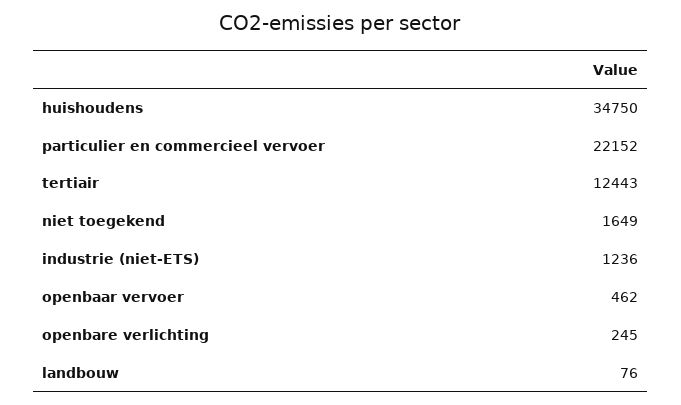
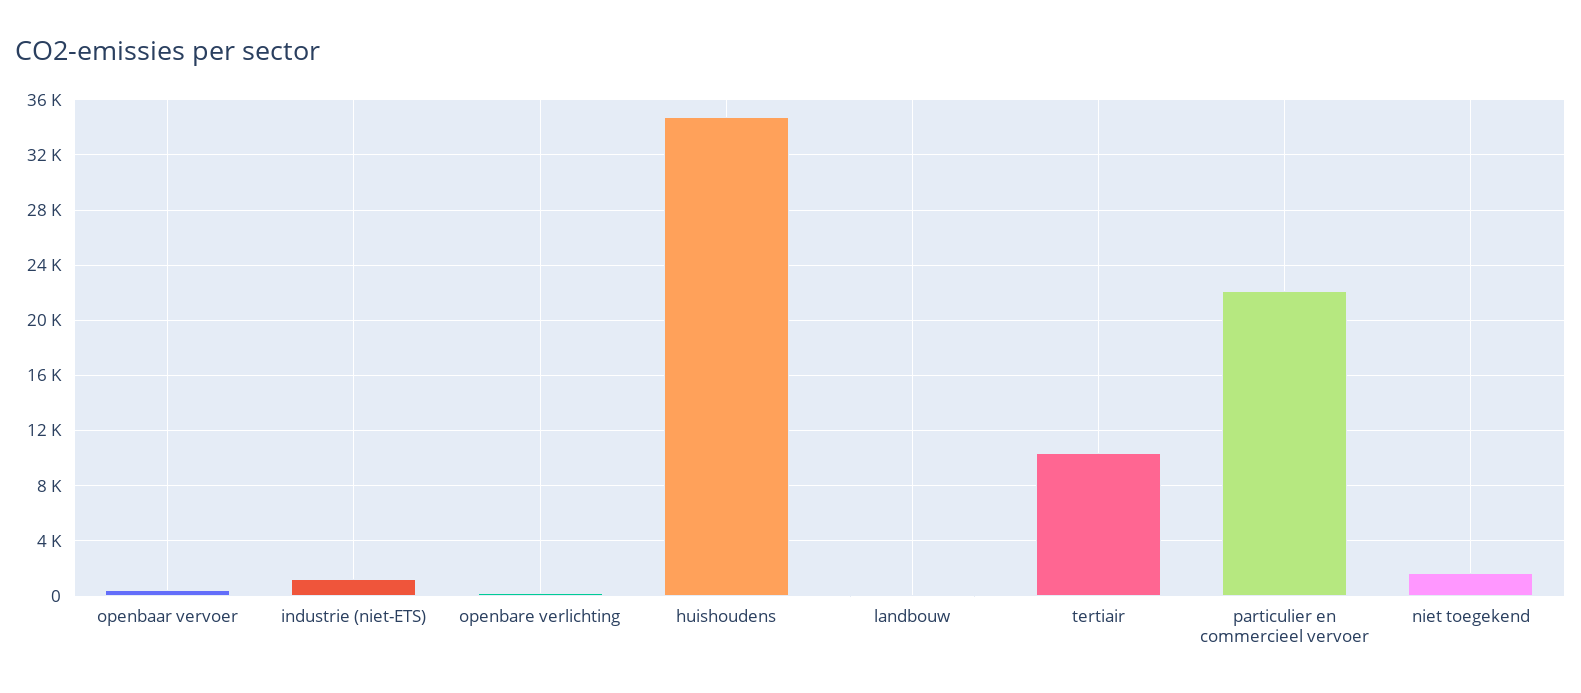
tertiair: 12443 -> 10500

